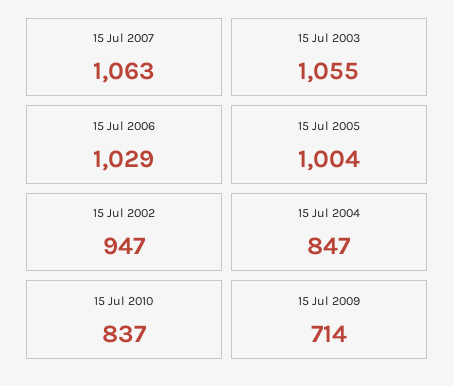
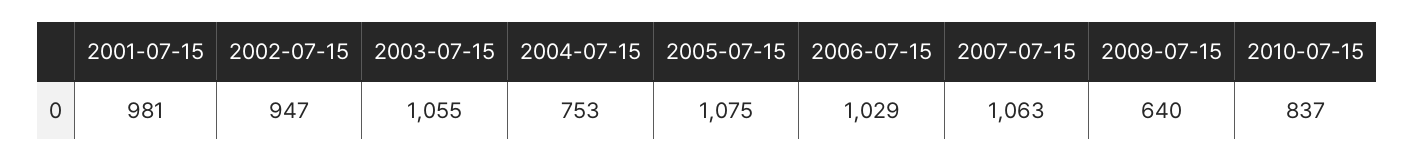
15 Jul 2005: 1004 -> 1075
15 Jul 2004: 847 -> 753
15 Jul 2009: 714 -> 640
2001-07-15: none -> 981

